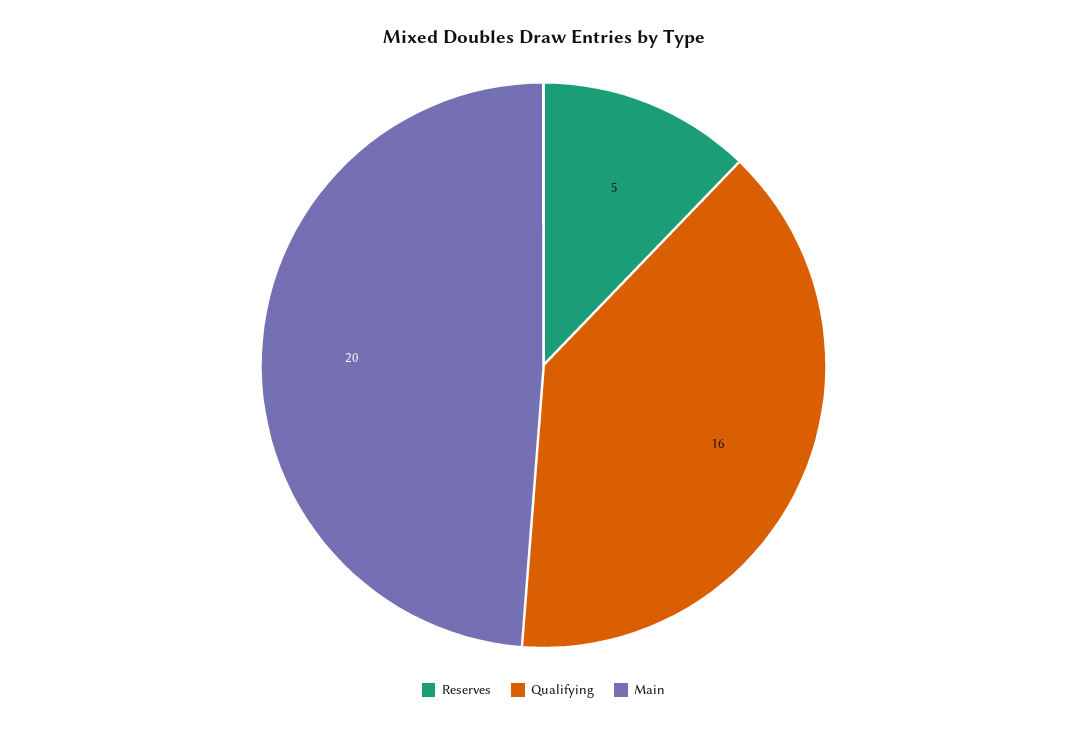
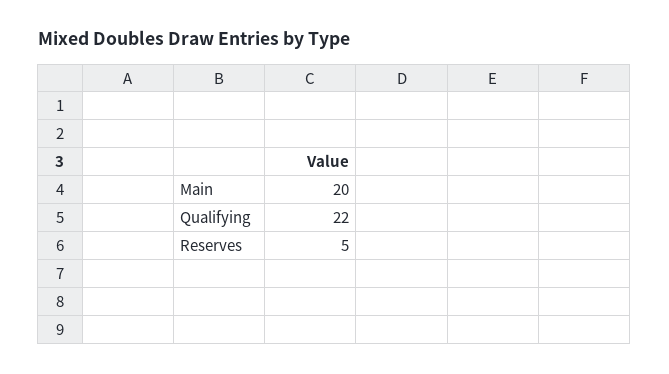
Qualifying: 16 -> 22

